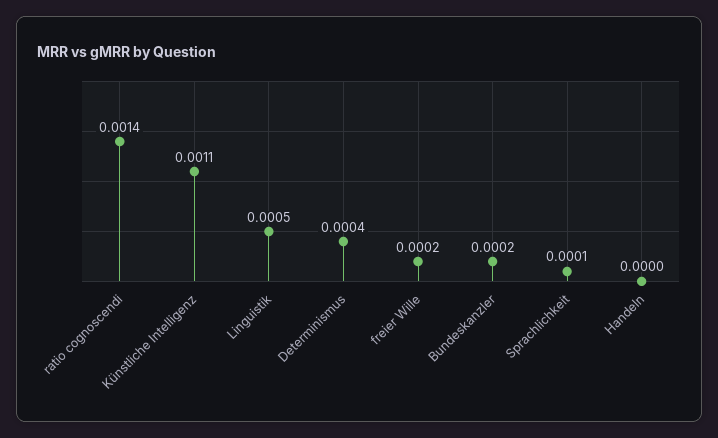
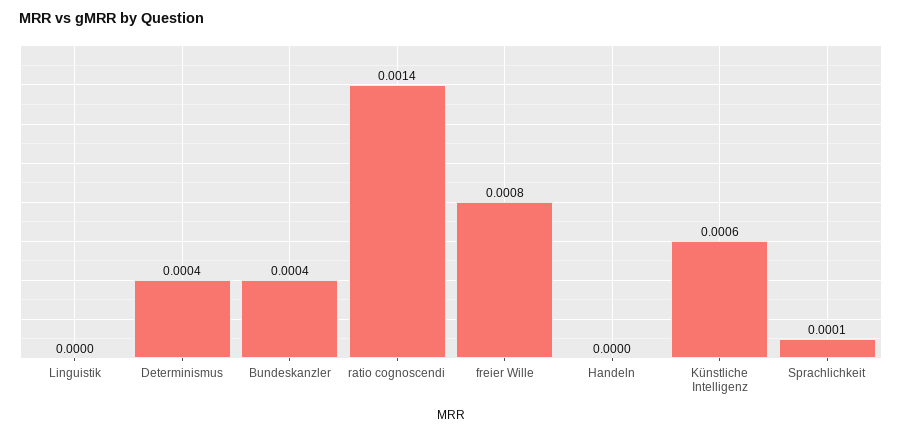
Künstliche Intelligenz: 0.0011 -> 0.0006
Linguistik: 0.0005 -> 0
freier Wille: 0.0002 -> 0.0008
Bundeskanzler: 0.0002 -> 0.0004

